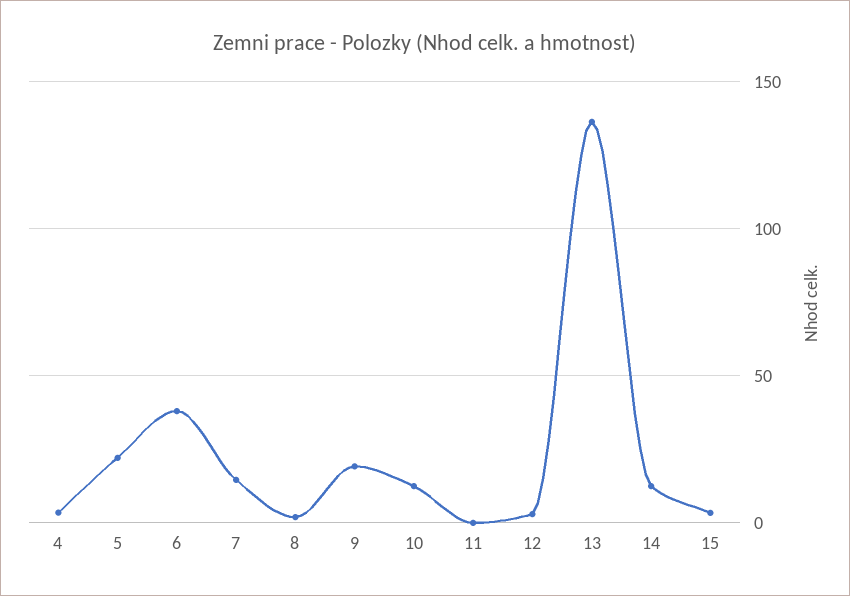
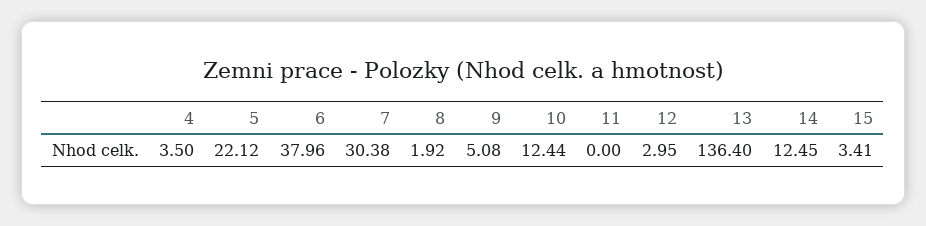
7: 15 -> 30.38
9: 20 -> 5.08

